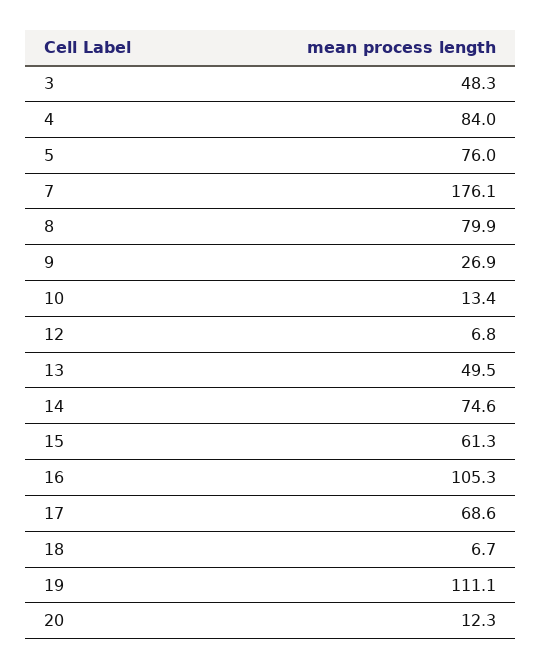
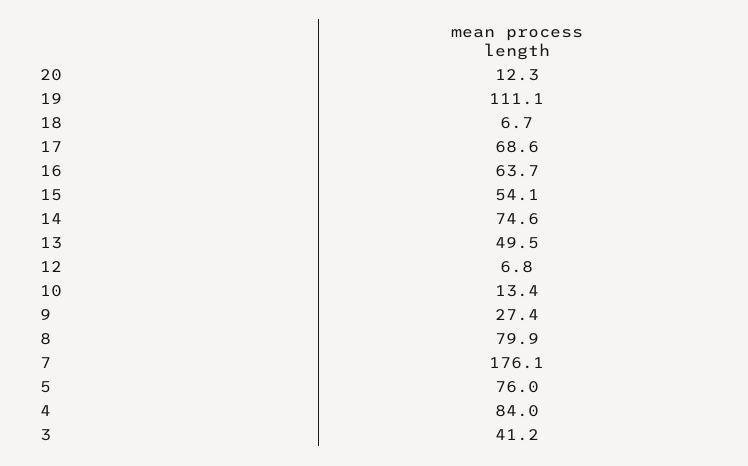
3: 48.3 -> 41.2
9: 26.9 -> 27.4
15: 61.3 -> 54.1
16: 105.3 -> 63.7

